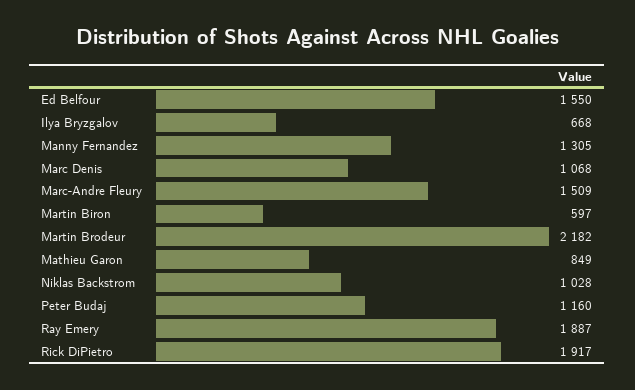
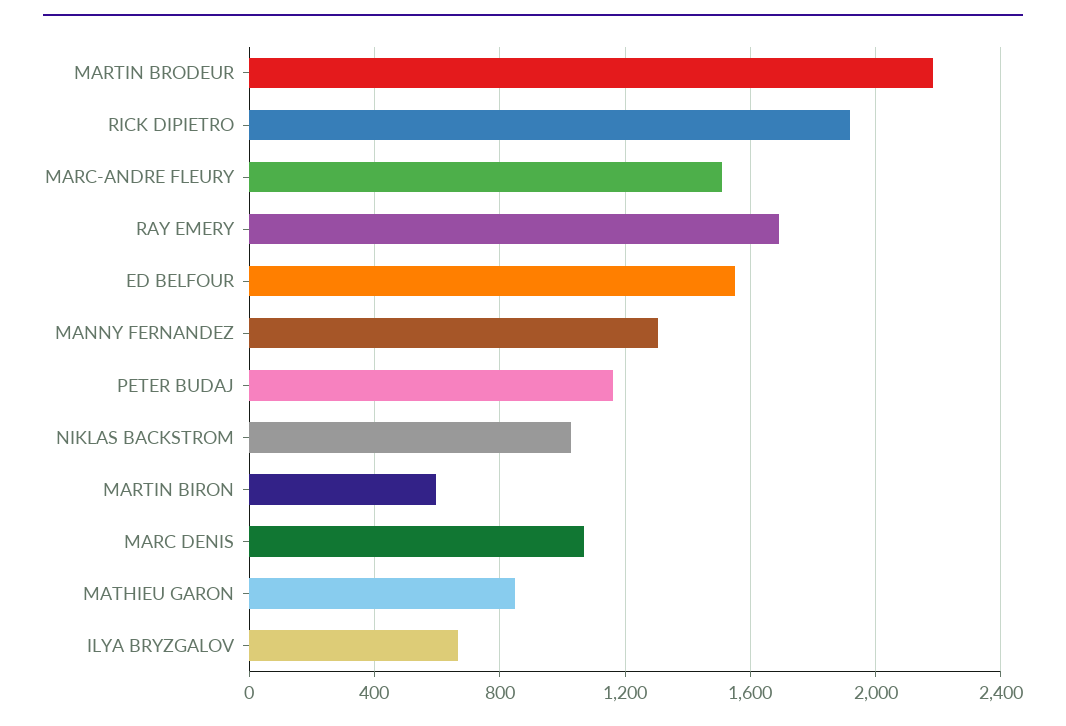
Ray Emery: 1887 -> 1700

